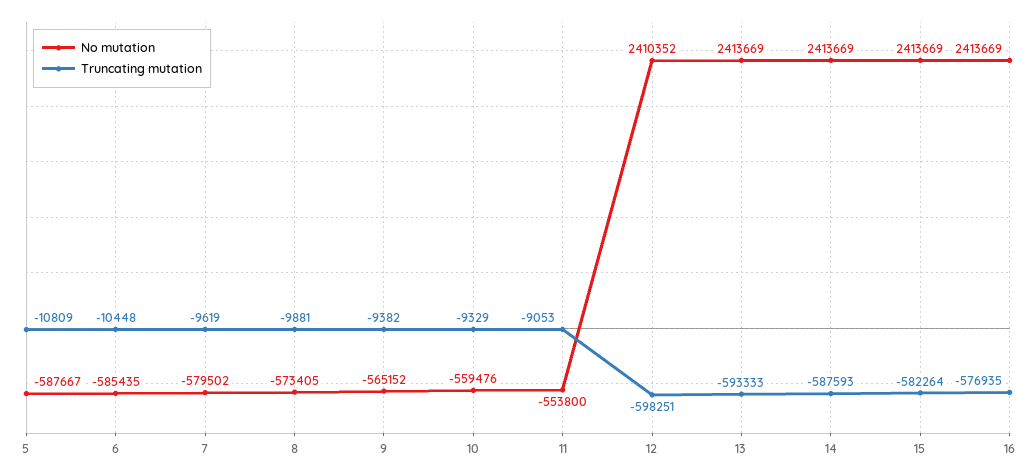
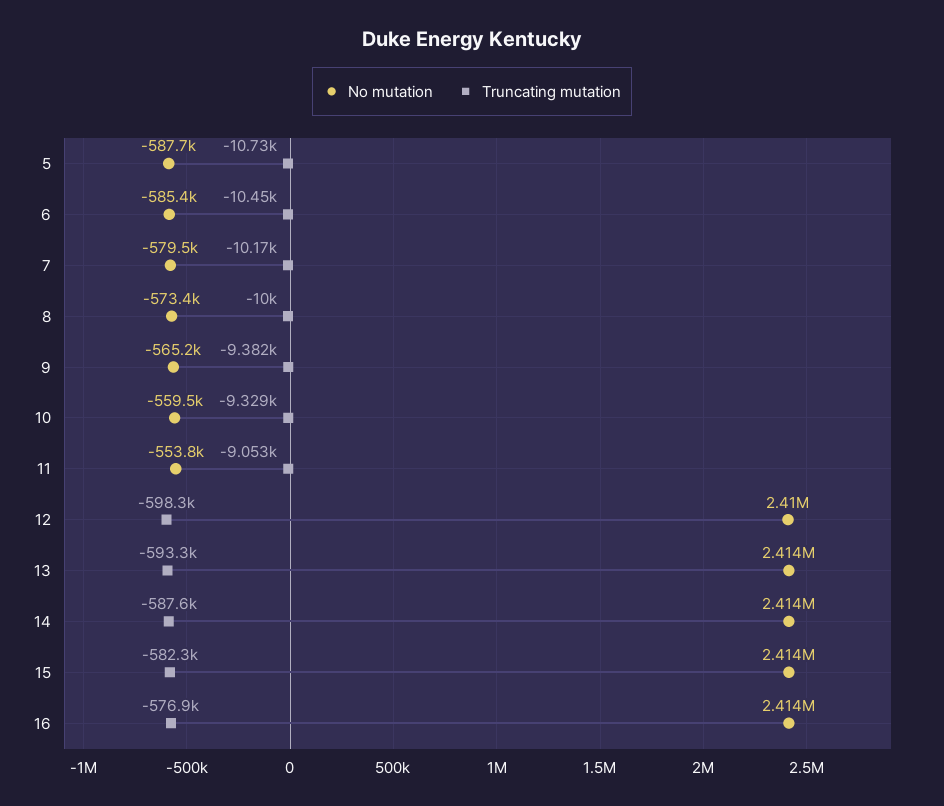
Truncating mutation, 5: -10809 -> -10730
Truncating mutation, 7: -9619 -> -10170
Truncating mutation, 8: -9881 -> -10000

